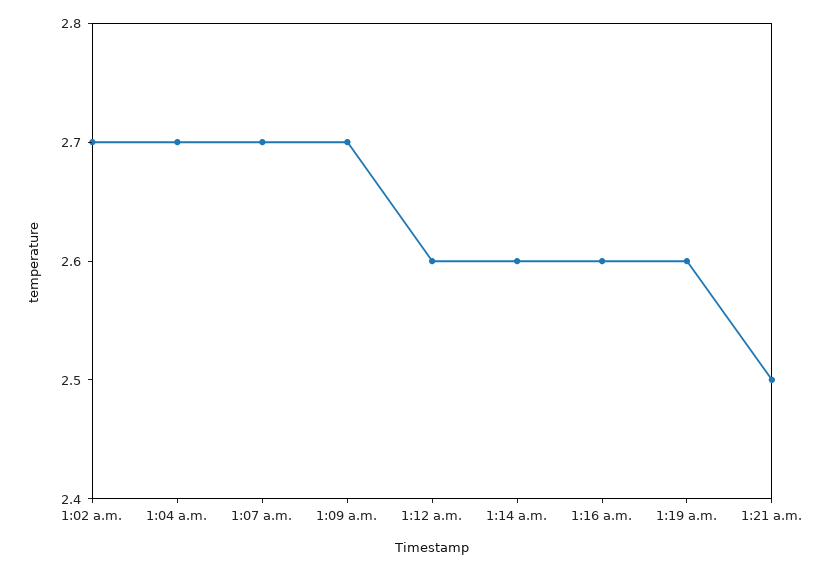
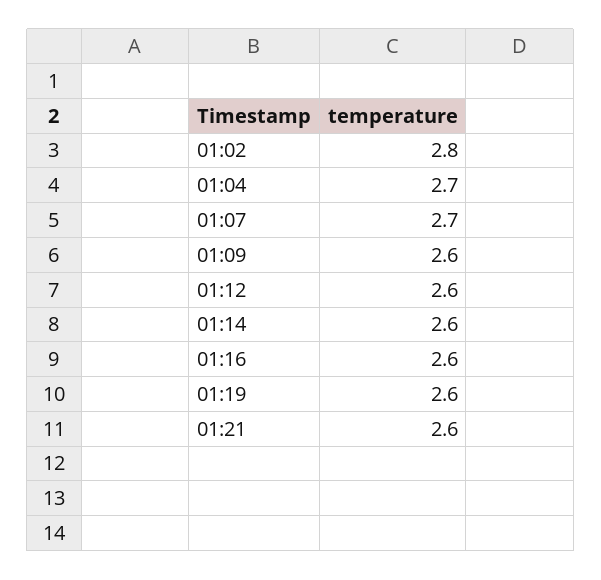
1:02 a.m.: 2.7 -> 2.8
1:09 a.m.: 2.7 -> 2.6
1:21 a.m.: 2.5 -> 2.6

